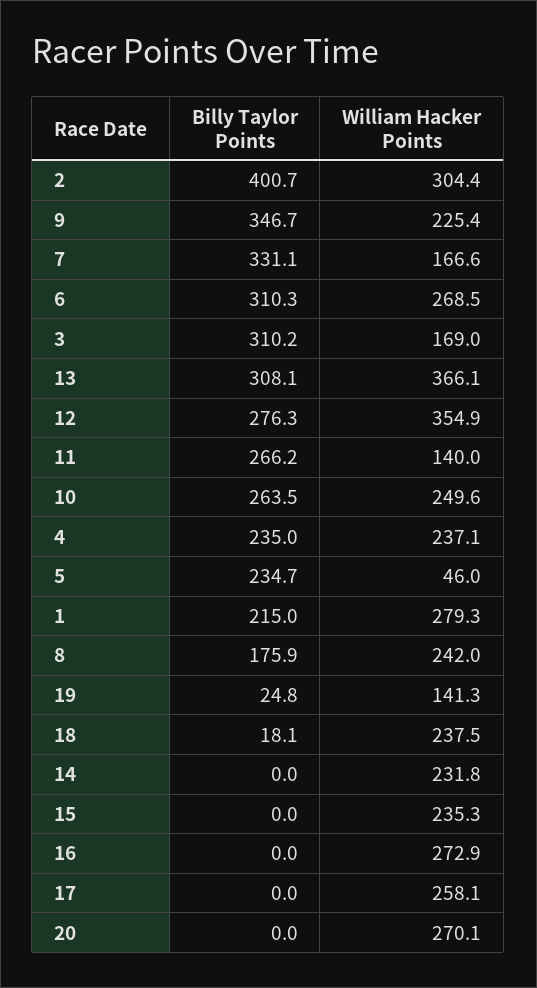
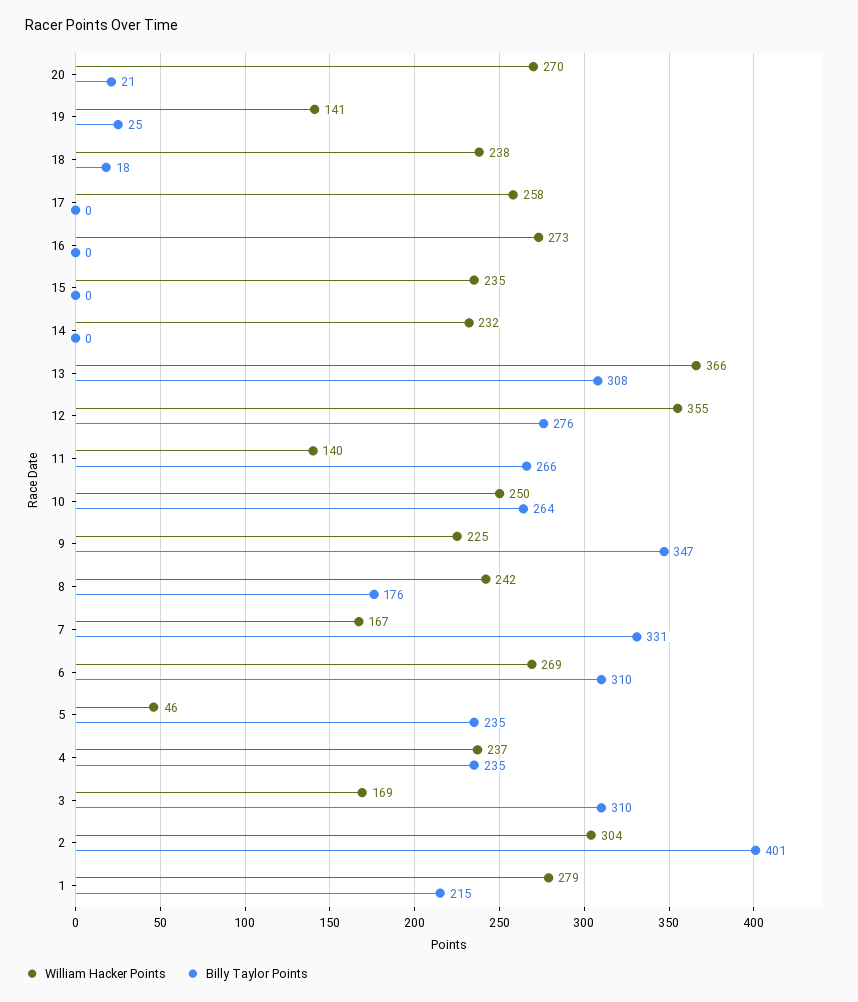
Billy Taylor Points, 20: 0 -> 21

